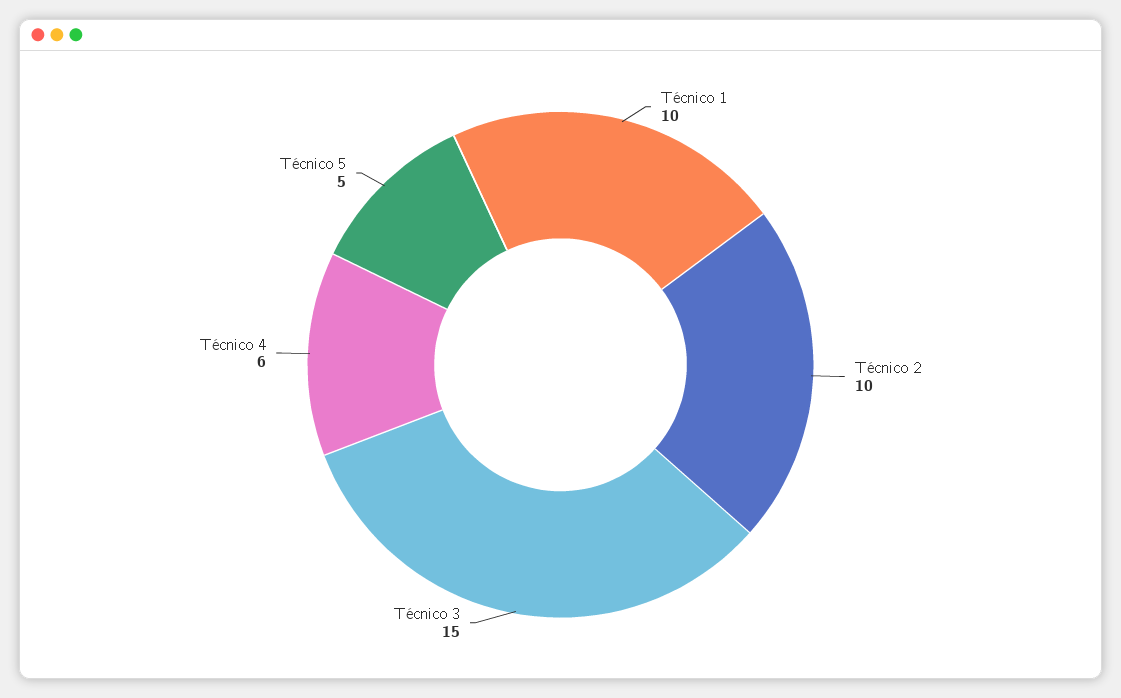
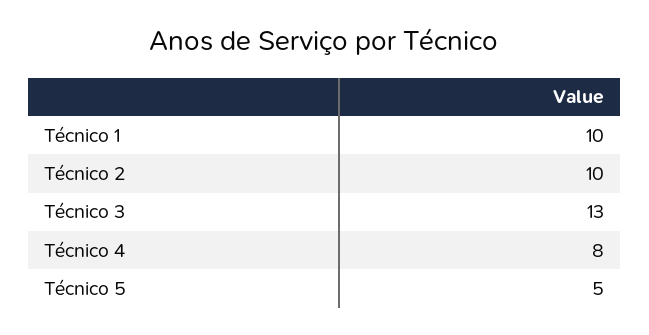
Técnico 3: 15 -> 13
Técnico 4: 6 -> 8

